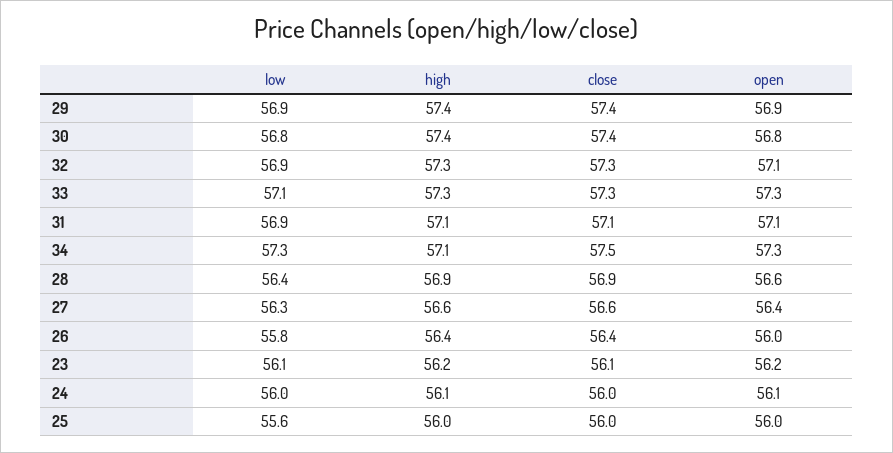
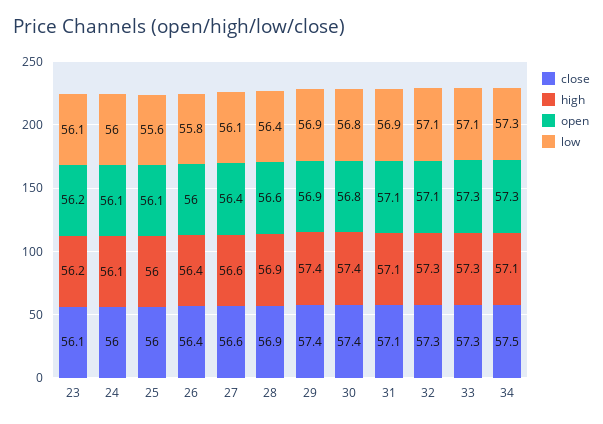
low, 32: 56.9 -> 57.1
low, 27: 56.3 -> 56.1
open, 25: 56 -> 56.1

